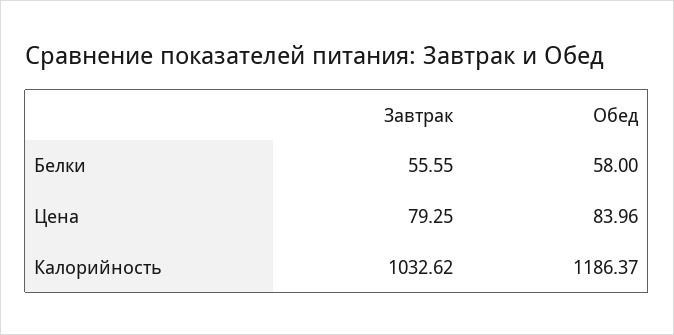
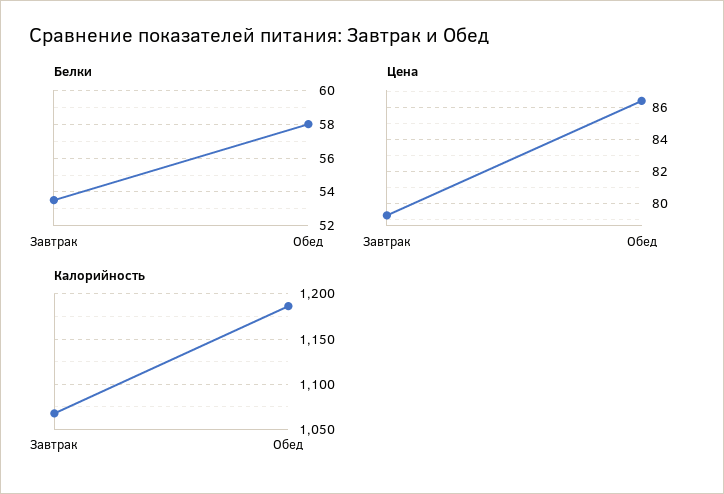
Белки, Завтрак: 55.55 -> 53.5
Цена, Обед: 83.96 -> 86.5
Калорийность, Завтрак: 1032.62 -> 1070

